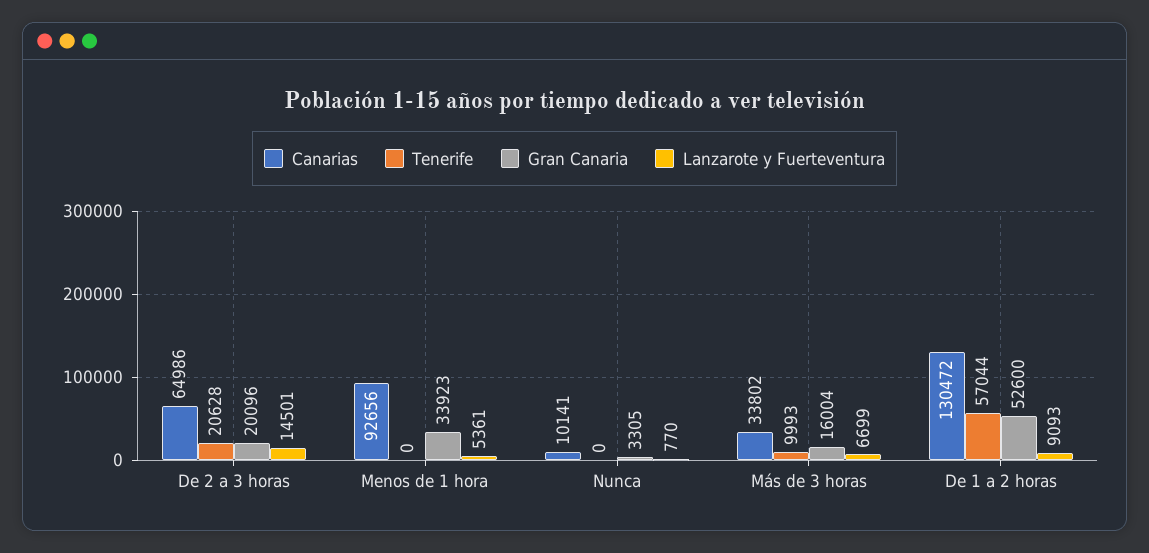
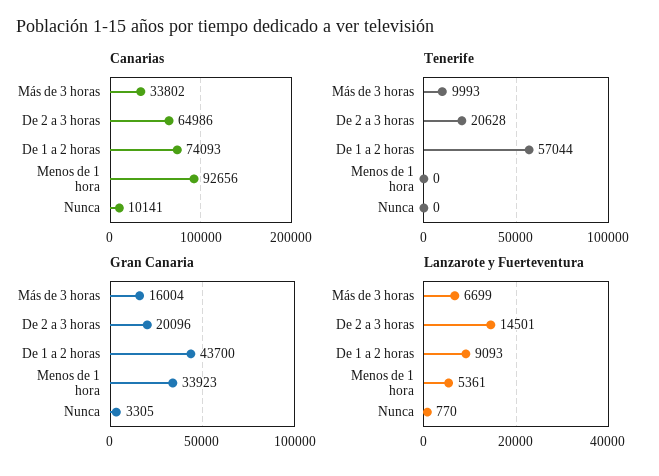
Canarias, De 1 a 2 horas: 130472 -> 74093
Gran Canaria, De 1 a 2 horas: 52600 -> 43700

